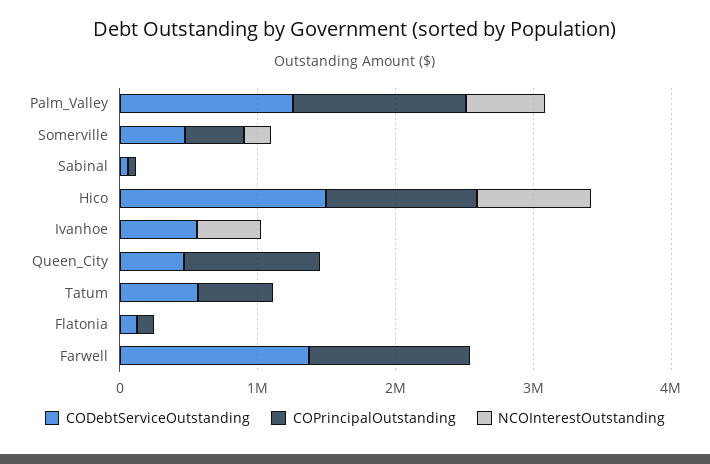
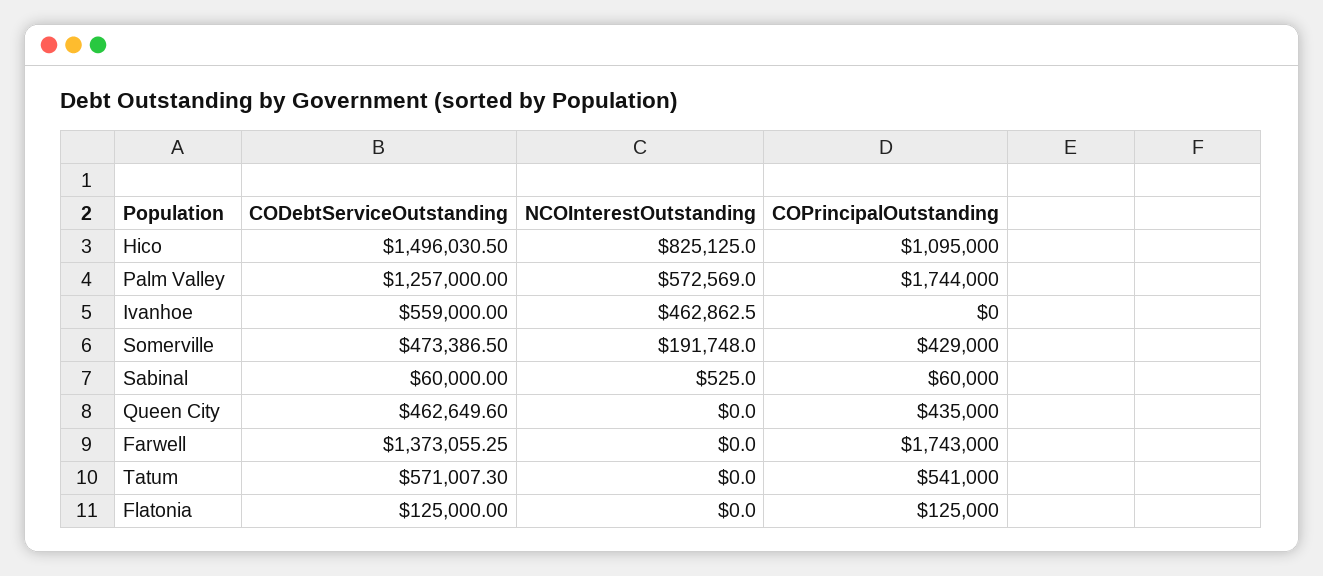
COPrincipalOutstanding, Palm_Valley: 1200000 -> 1744000
COPrincipalOutstanding, Queen_City: 1000000 -> 435000
COPrincipalOutstanding, Farwell: 1200000 -> 1743000

